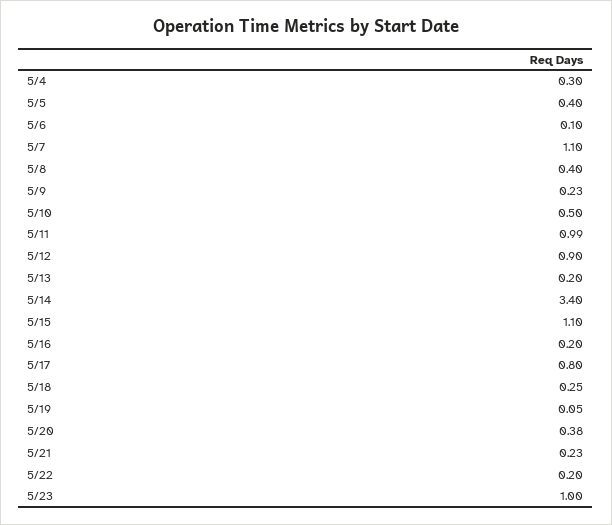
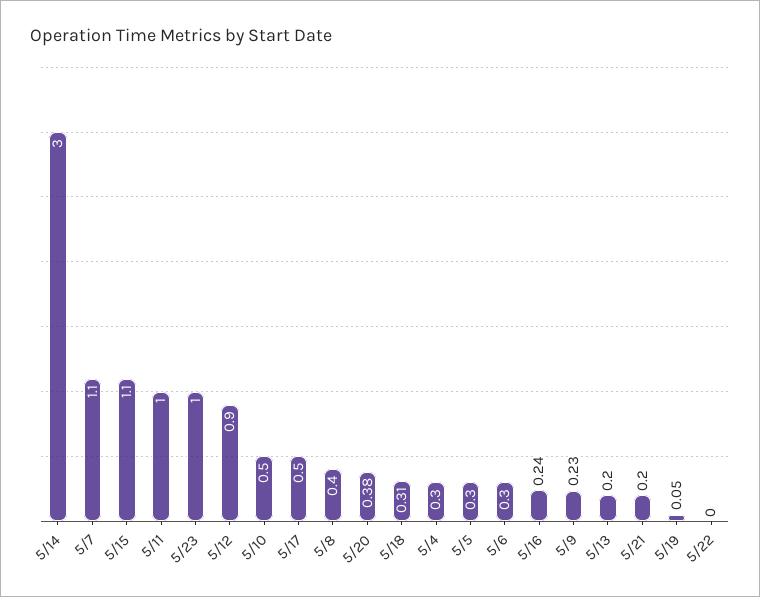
5/5: 0.4 -> 0.3
5/6: 0.1 -> 0.3
5/11: 0.99 -> 1
5/14: 3.4 -> 3
5/16: 0.2 -> 0.24
5/17: 0.8 -> 0.5
5/18: 0.25 -> 0.31
5/21: 0.23 -> 0.2
5/22: 0.2 -> 0

